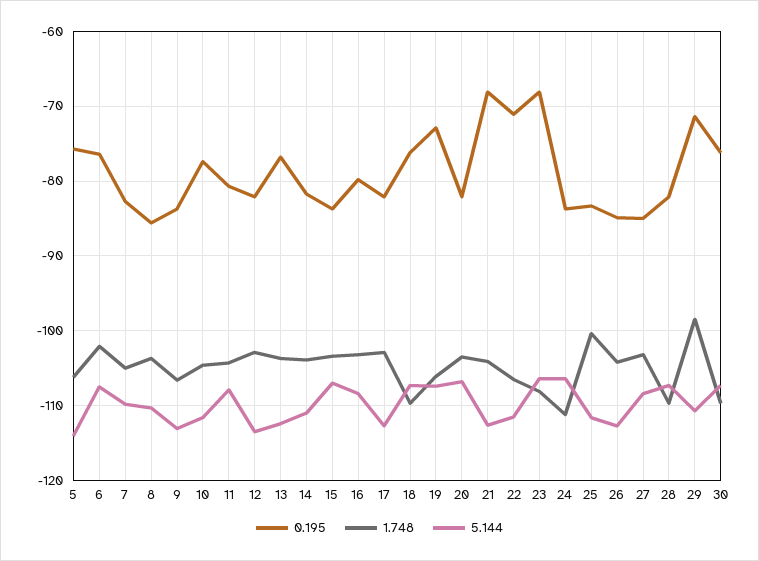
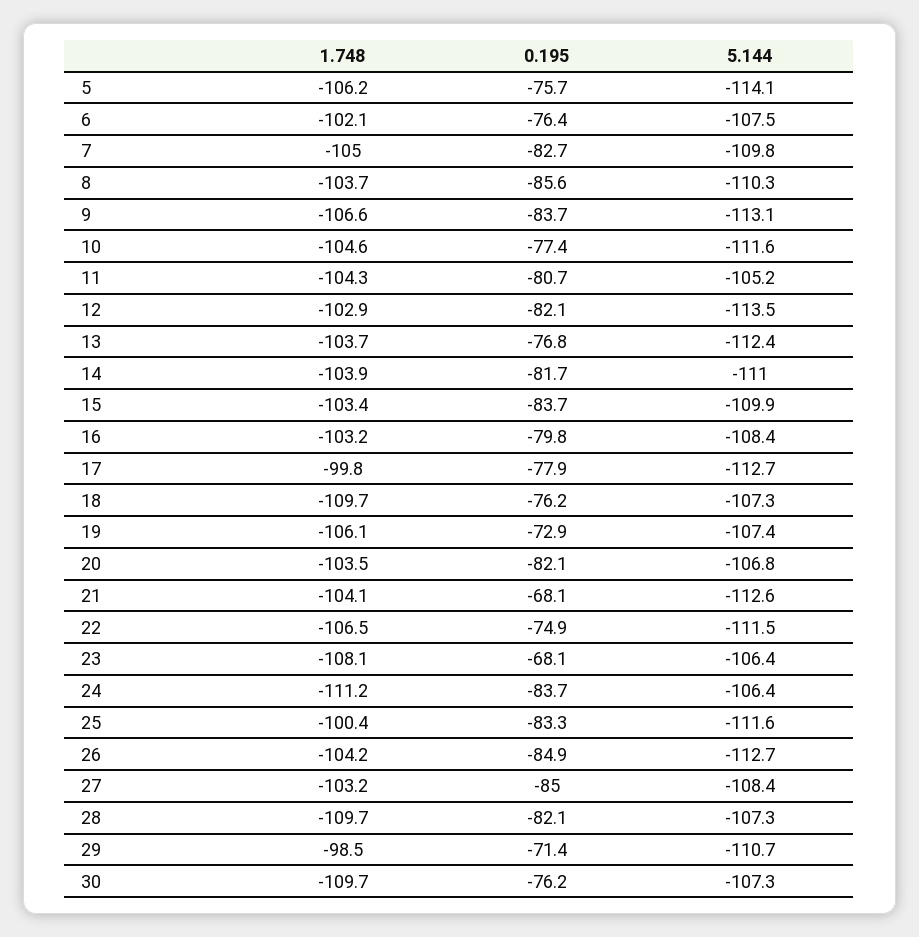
5.144, 11: -108 -> -105.2
5.144, 15: -107 -> -109.9
0.195, 17: -82 -> -77.9
1.748, 17: -103 -> -99.8
0.195, 22: -71 -> -74.9

